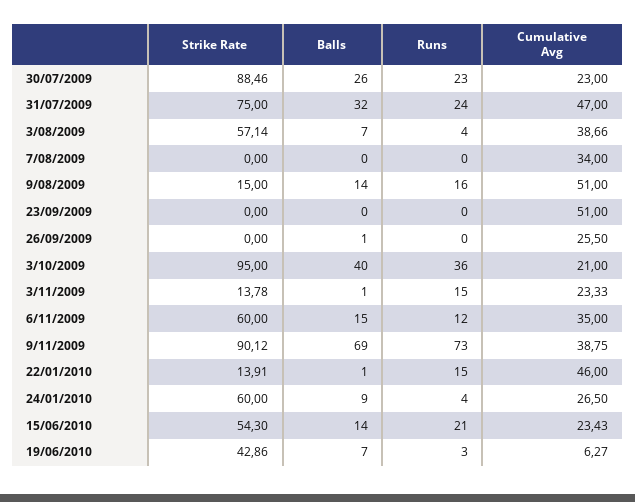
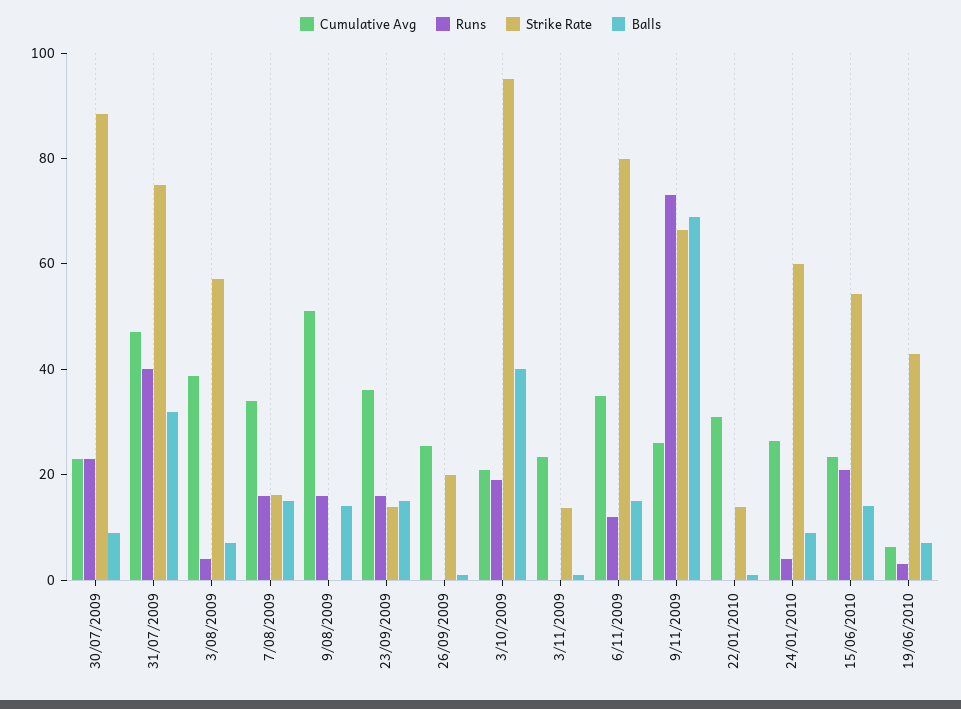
Balls, 30/07/2009: 26 -> 10
Runs, 31/07/2009: 24 -> 40
Strike Rate, 7/08/2009: 0 -> 15
Balls, 7/08/2009: 0 -> 15
Runs, 7/08/2009: 0 -> 15
Strike Rate, 9/08/2009: 15 -> 0
Strike Rate, 23/09/2009: 0 -> 15
Balls, 23/09/2009: 0 -> 15
Runs, 23/09/2009: 0 -> 15
Cumulative Avg, 23/09/2009: 51 -> 35
Strike Rate, 26/09/2009: 0 -> 20
Runs, 3/10/2009: 36 -> 20
Runs, 3/11/2009: 15 -> 0
Strike Rate, 6/11/2009: 60 -> 80
Strike Rate, 9/11/2009: 90.12 -> 65
Cumulative Avg, 9/11/2009: 38.75 -> 25
Runs, 22/01/2010: 15 -> 0
Cumulative Avg, 22/01/2010: 46 -> 30

